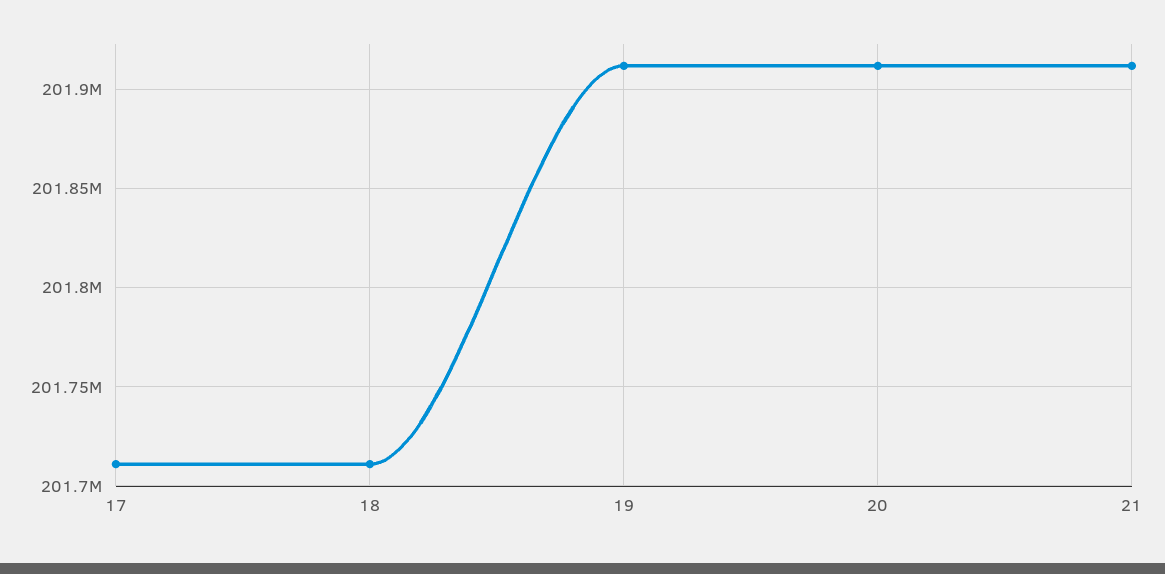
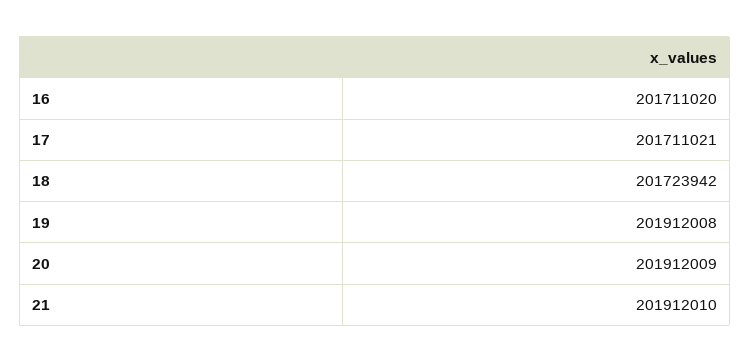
18: 201710000 -> 201723942
16: none -> 201711020

